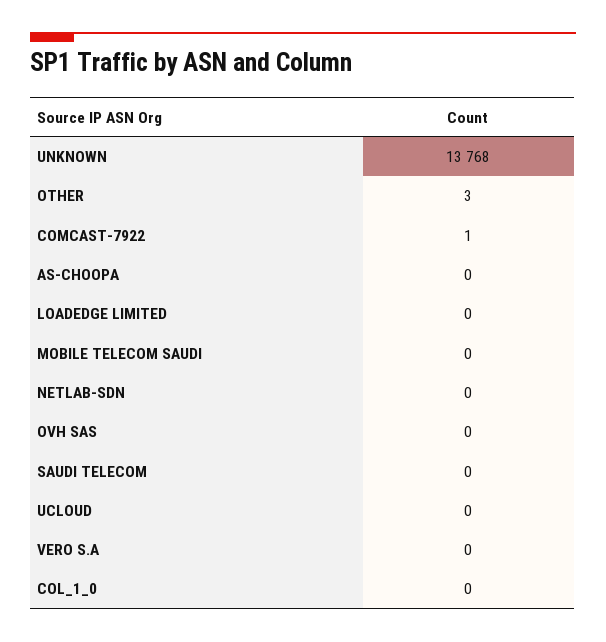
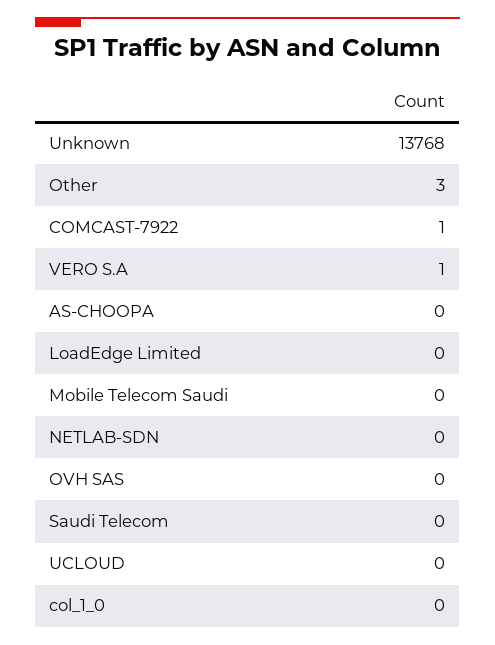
VERO S.A: 0 -> 1

